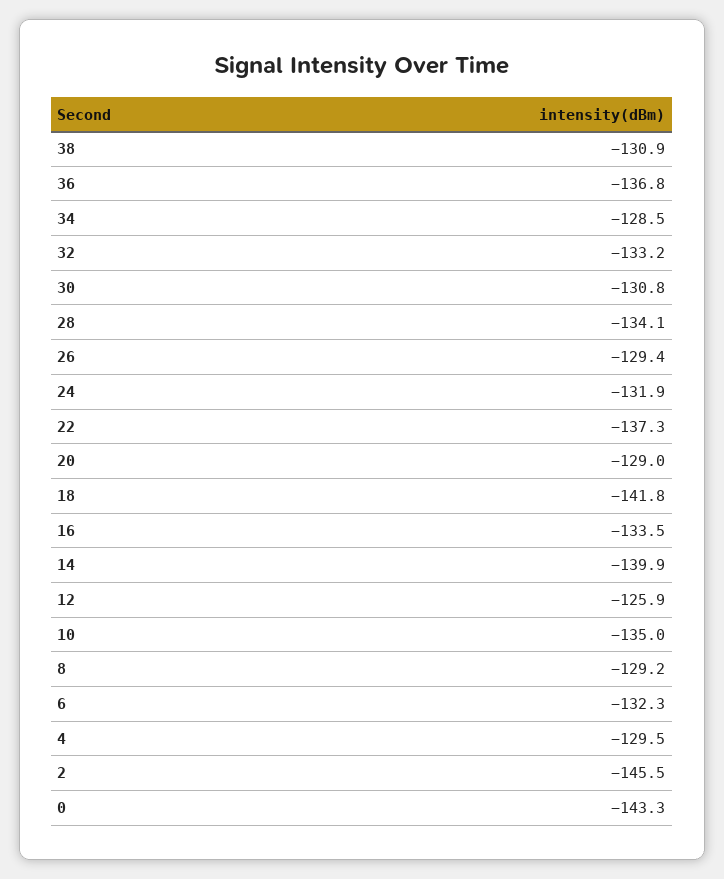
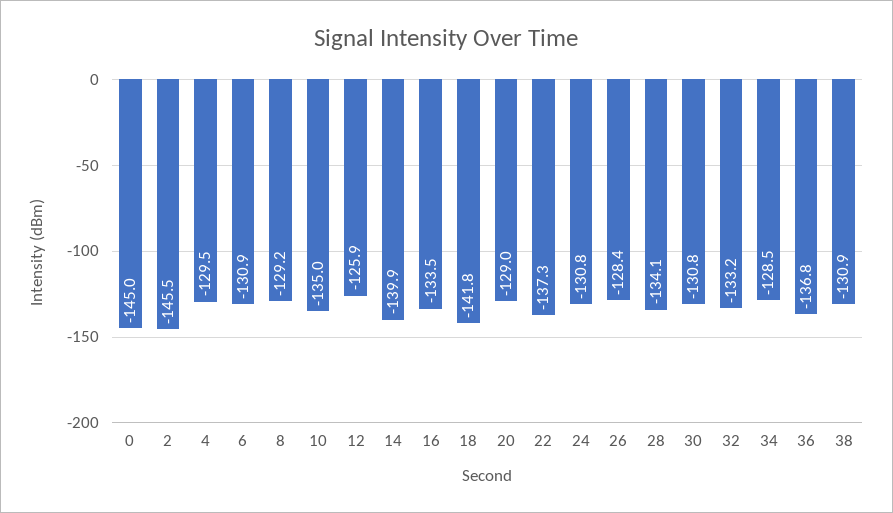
26: -129.4 -> -128.4
24: -131.9 -> -130.8
6: -132.3 -> -130.9
0: -143.3 -> -145

